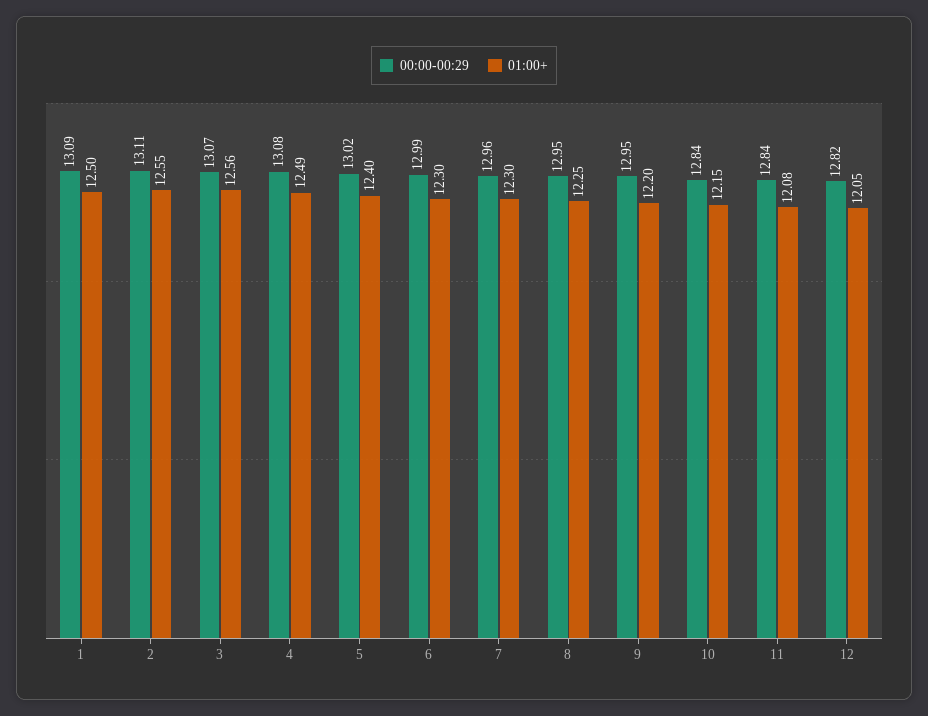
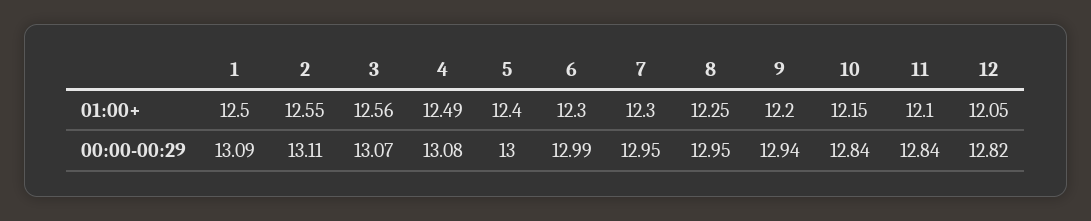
00:00-00:29, 5: 13.02 -> 13
00:00-00:29, 7: 12.96 -> 12.95
00:00-00:29, 9: 12.95 -> 12.94
01:00+, 11: 12.08 -> 12.1

